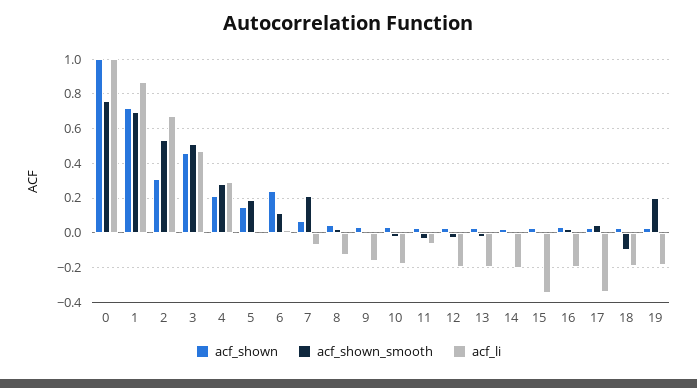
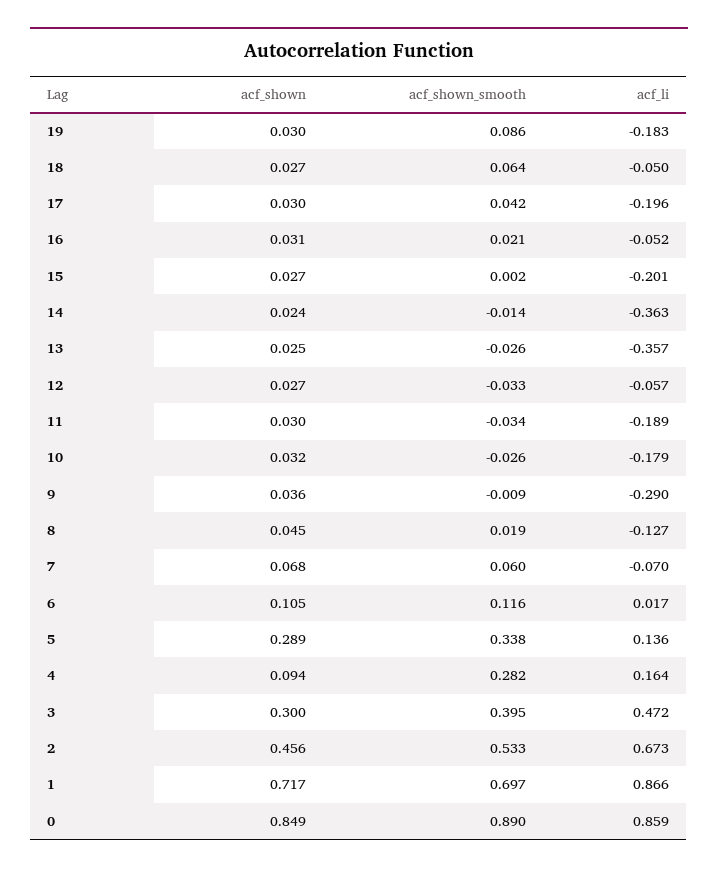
acf_shown, 0: 1 -> 0.849
acf_shown_smooth, 0: 0.75 -> 0.89
acf_li, 0: 1 -> 0.859
acf_shown, 2: 0.3 -> 0.456
acf_shown, 3: 0.45 -> 0.3
acf_shown_smooth, 3: 0.5 -> 0.395
acf_shown, 4: 0.2 -> 0.094
acf_li, 4: 0.3 -> 0.164
acf_shown, 5: 0.15 -> 0.289
acf_shown_smooth, 5: 0.2 -> 0.338
acf_li, 5: 0 -> 0.136
acf_shown, 6: 0.25 -> 0.105
acf_shown_smooth, 7: 0.2 -> 0.06
acf_li, 9: -0.15 -> -0.29
acf_li, 11: -0.05 -> -0.189
acf_li, 12: -0.2 -> -0.057
acf_li, 13: -0.2 -> -0.357
acf_li, 14: -0.2 -> -0.363
acf_li, 15: -0.35 -> -0.201
acf_li, 16: -0.2 -> -0.052
acf_li, 17: -0.35 -> -0.196
acf_shown_smooth, 18: -0.1 -> 0.064
acf_li, 18: -0.2 -> -0.05
acf_shown_smooth, 19: 0.2 -> 0.086

